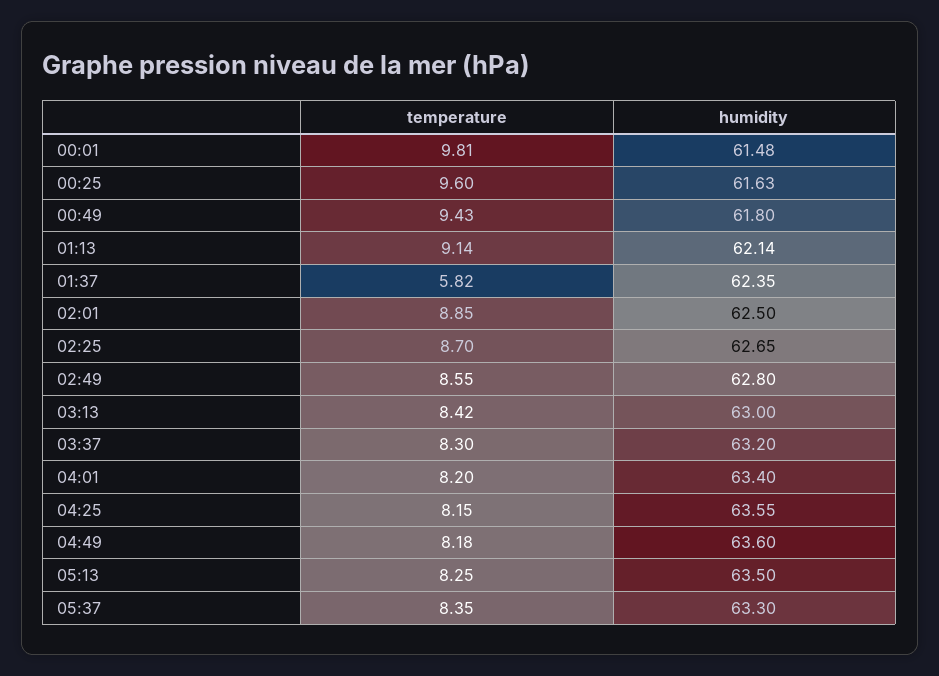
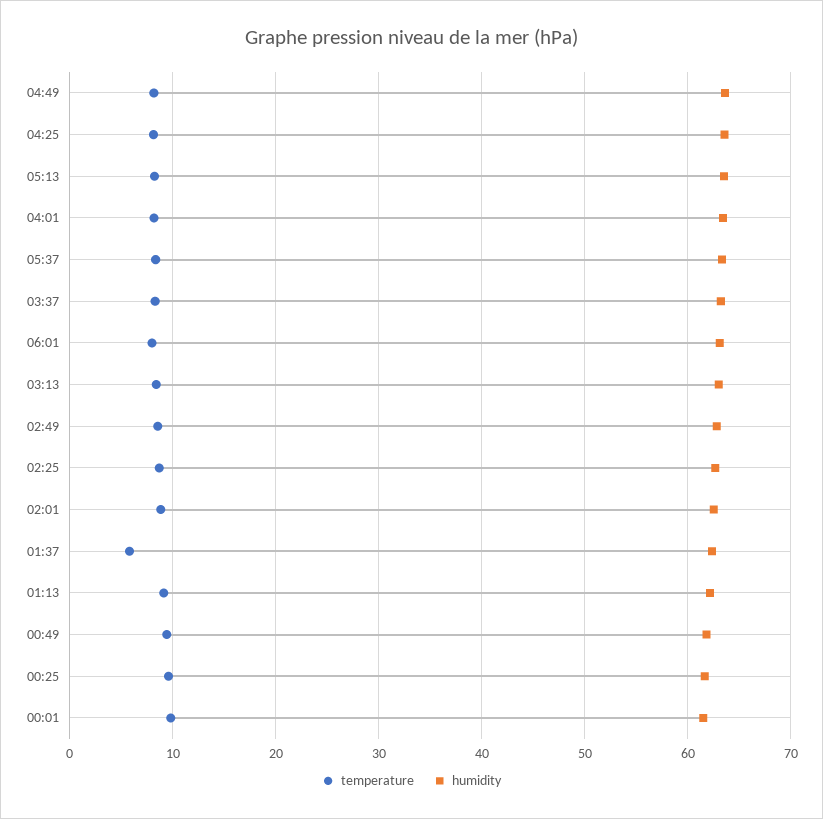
temperature, 06:01: none -> 8
humidity, 06:01: none -> 63

